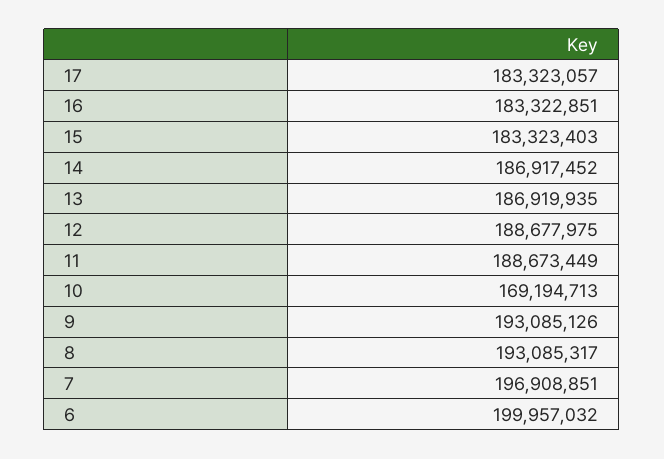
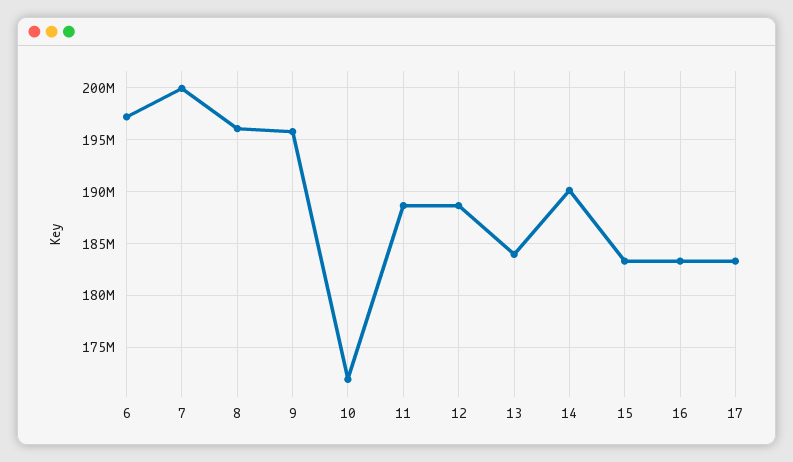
14: 186917452 -> 190000000
13: 186919935 -> 184000000
10: 169194713 -> 172000000
9: 193085126 -> 196000000
8: 193085317 -> 196000000
7: 196908851 -> 200000000
6: 199957032 -> 197000000

